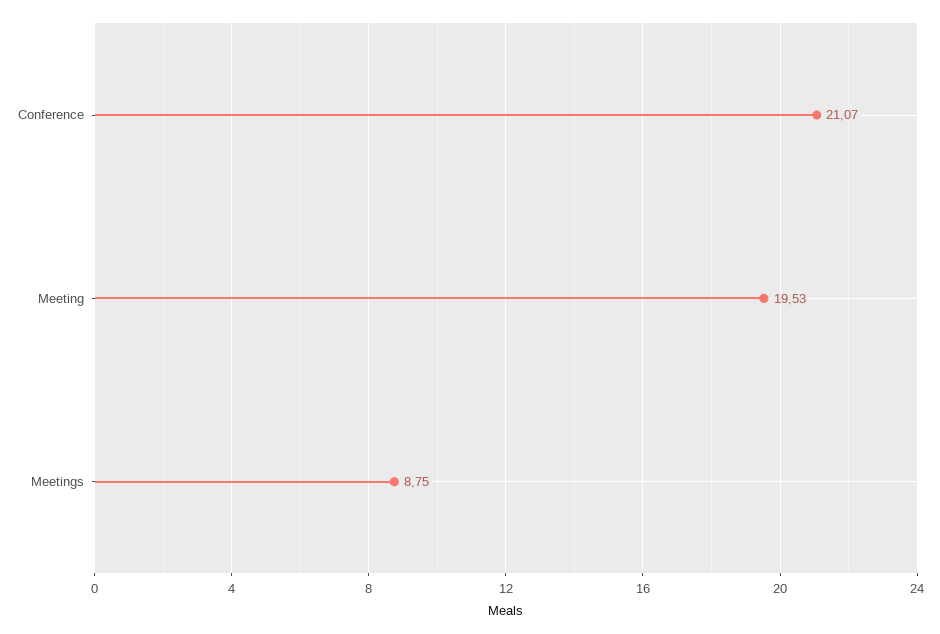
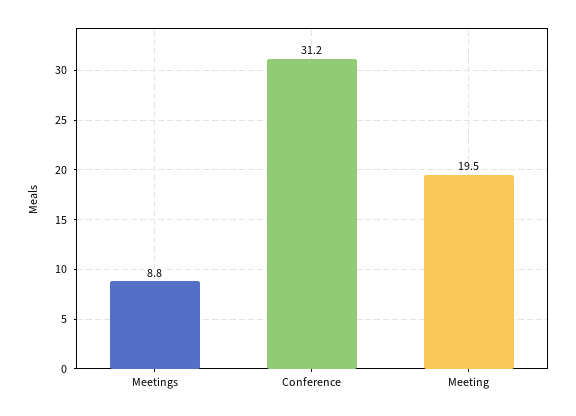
Conference: 21.07 -> 31.2

